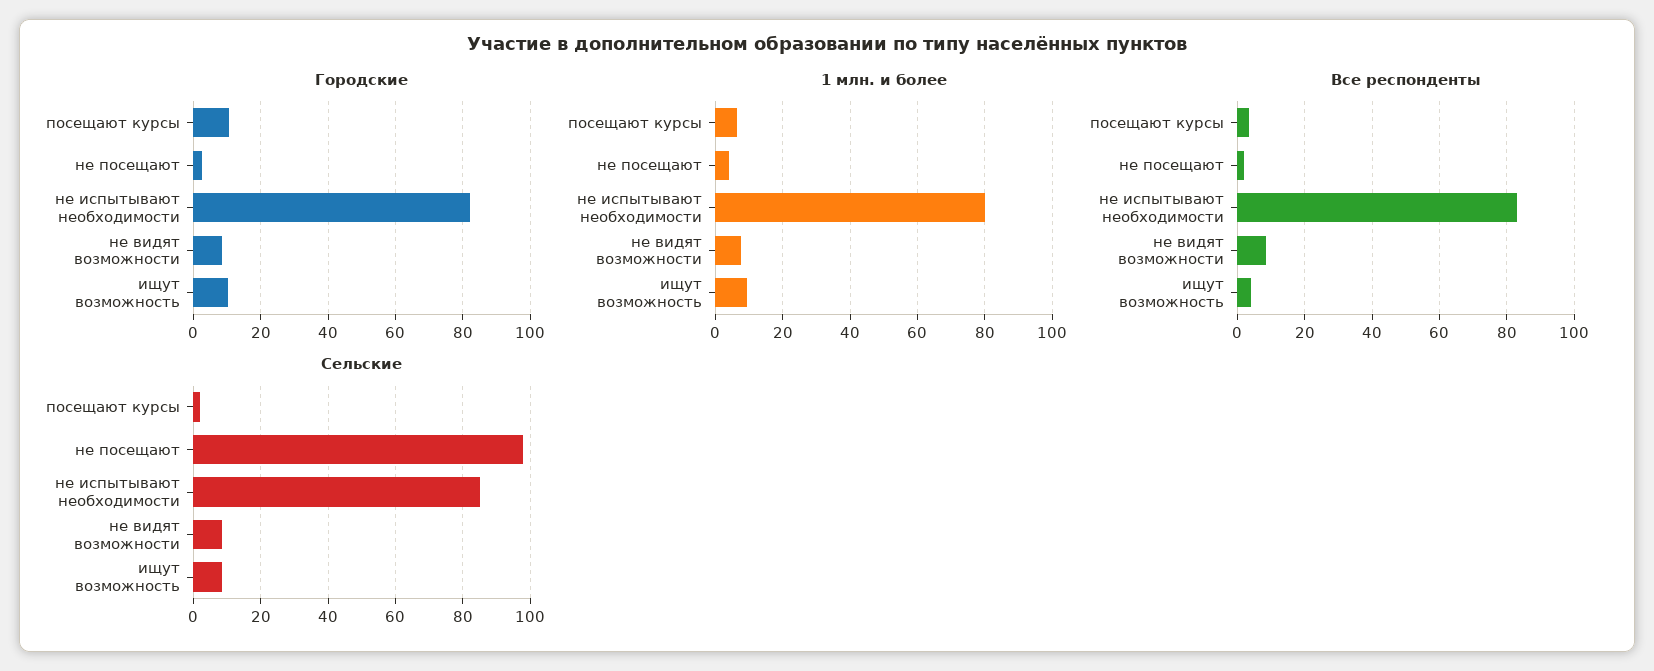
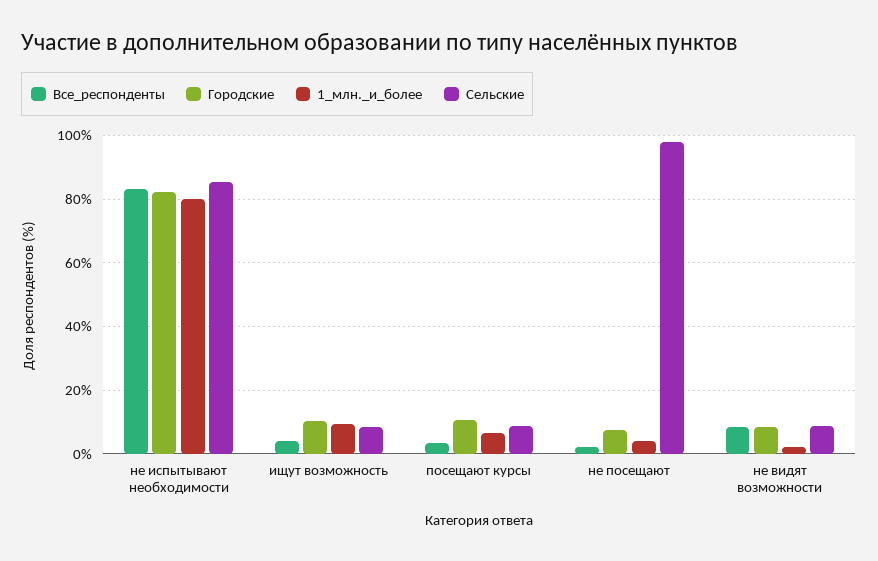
Городские, не посещают: 2 -> 8
1 млн. и более, не видят возможности: 8 -> 2
Сельские, посещают курсы: 2 -> 8

